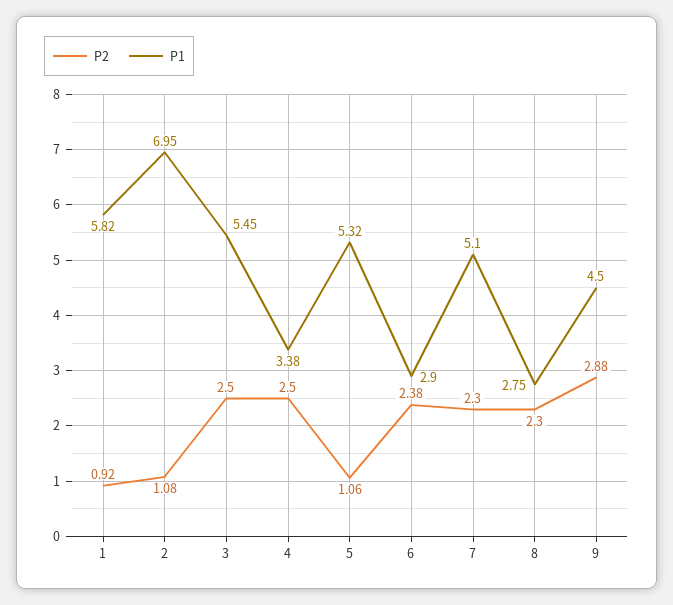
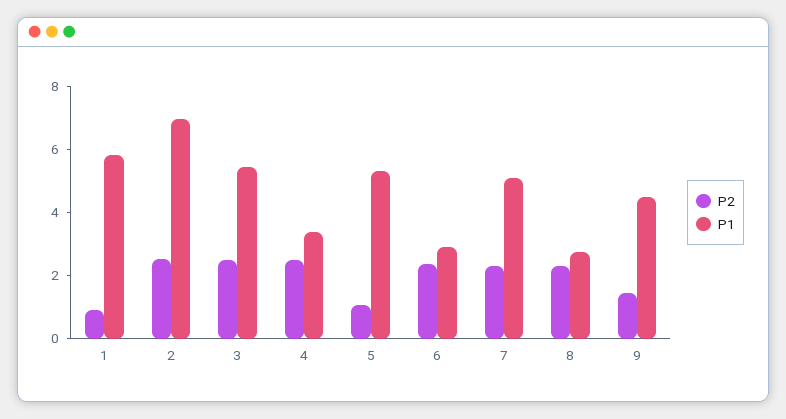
P2, 2: 1.08 -> 2.5
P2, 9: 2.88 -> 1.5

